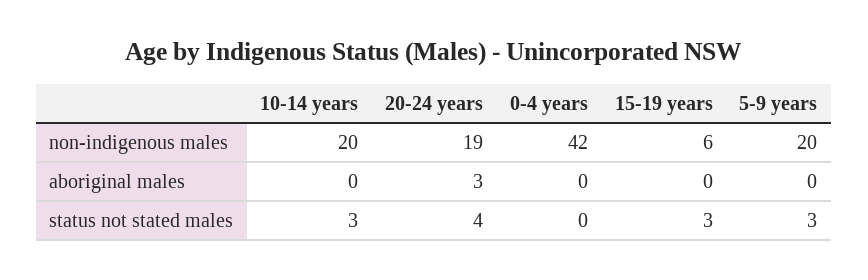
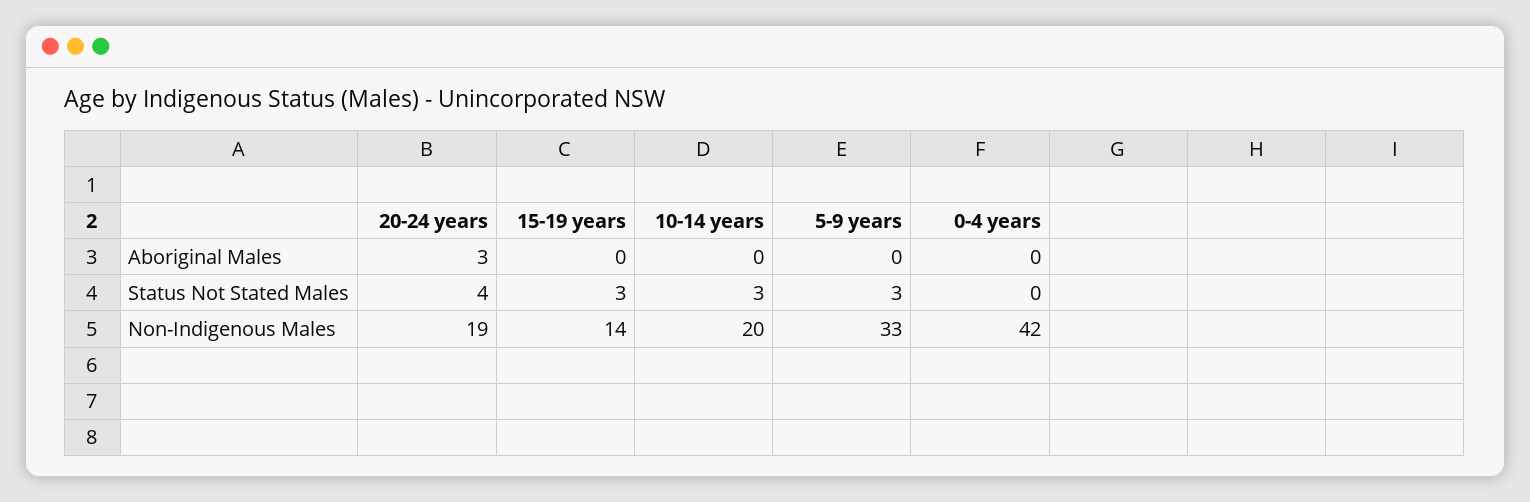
15-19 years, non-indigenous males: 6 -> 14
5-9 years, non-indigenous males: 20 -> 33

